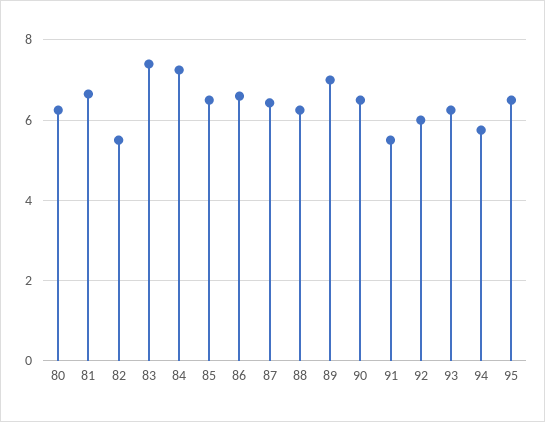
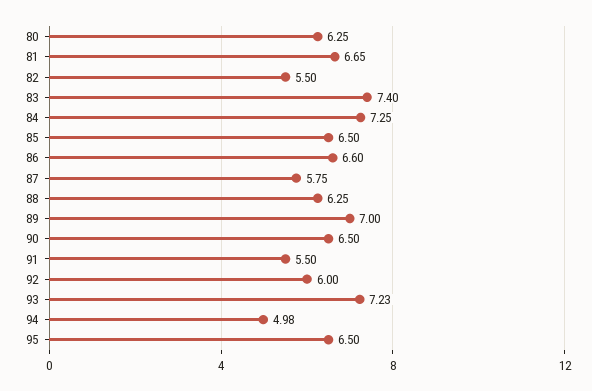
87: 6.4 -> 5.75
93: 6.2 -> 7.23
94: 5.8 -> 4.98

